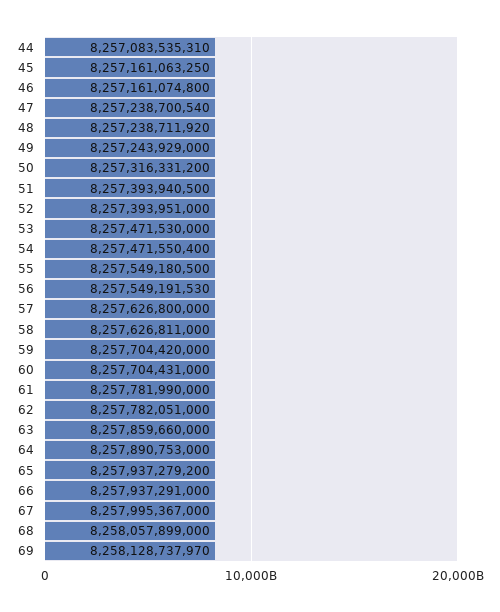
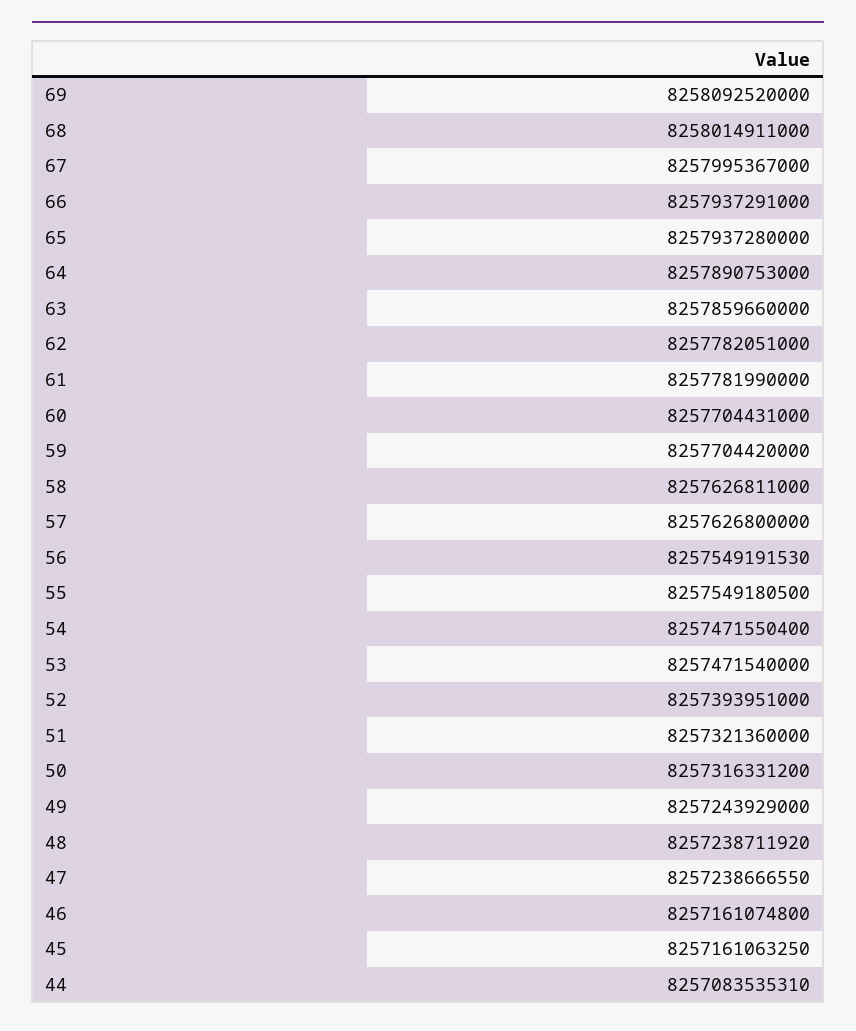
47: 8257238700540 -> 8257238666550
51: 8257393940500 -> 8257321360000
53: 8257471530000 -> 8257471540000
65: 8257937279200 -> 8257937280000
68: 8258057899000 -> 8258014911000
69: 8258128737970 -> 8258092520000

